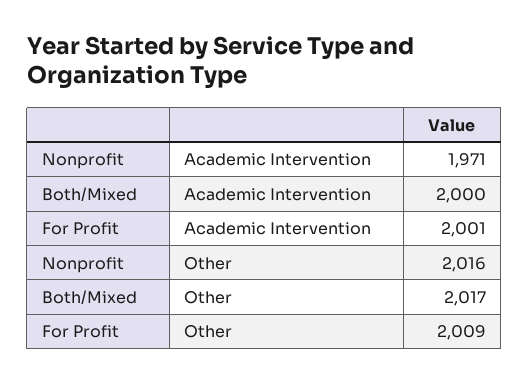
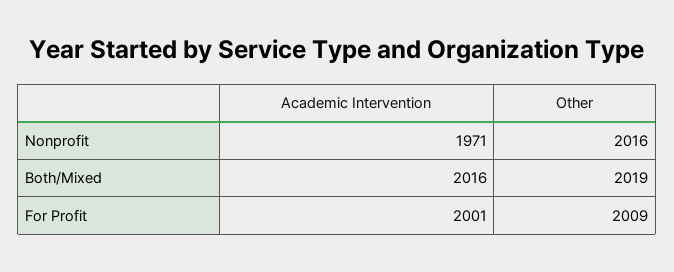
Both/Mixed, Academic Intervention: 2000 -> 2016
Both/Mixed, Other: 2017 -> 2019

